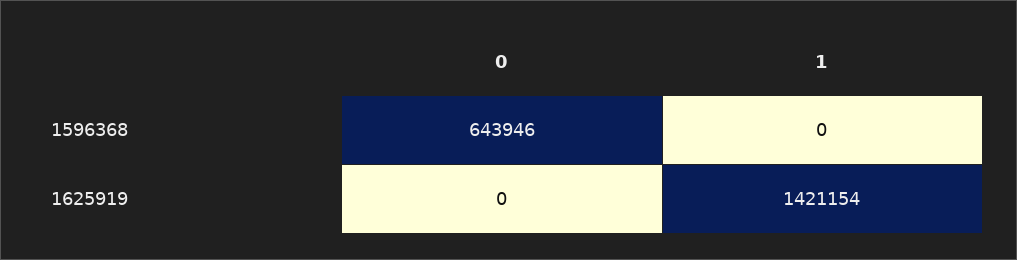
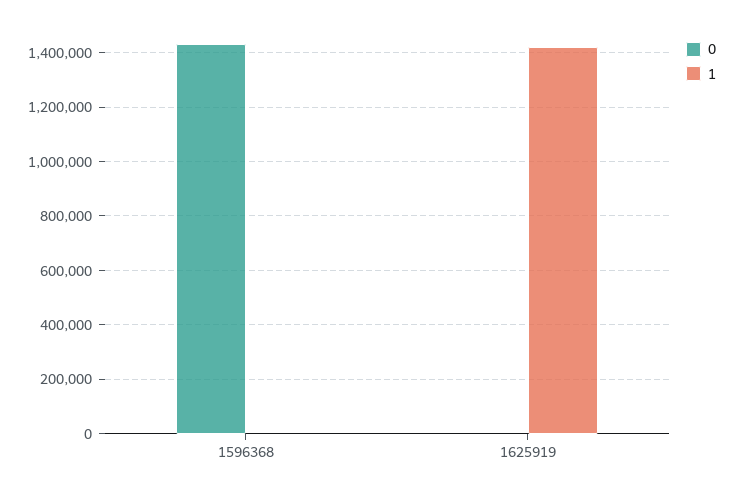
0, 1596368: 643946 -> 1425000

